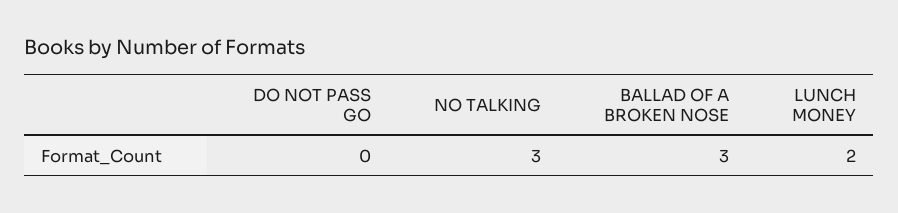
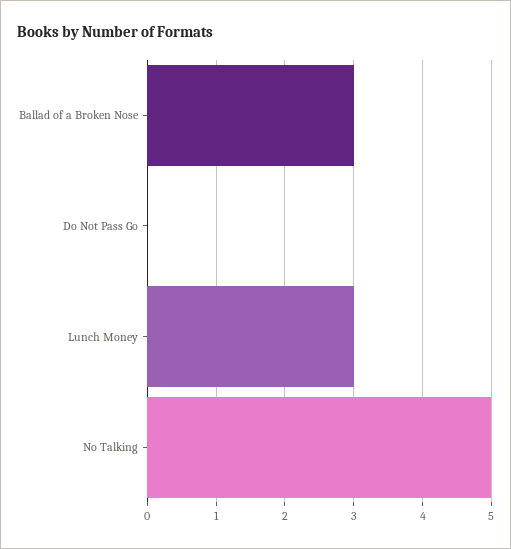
NO TALKING: 3 -> 5
LUNCH MONEY: 2 -> 3

